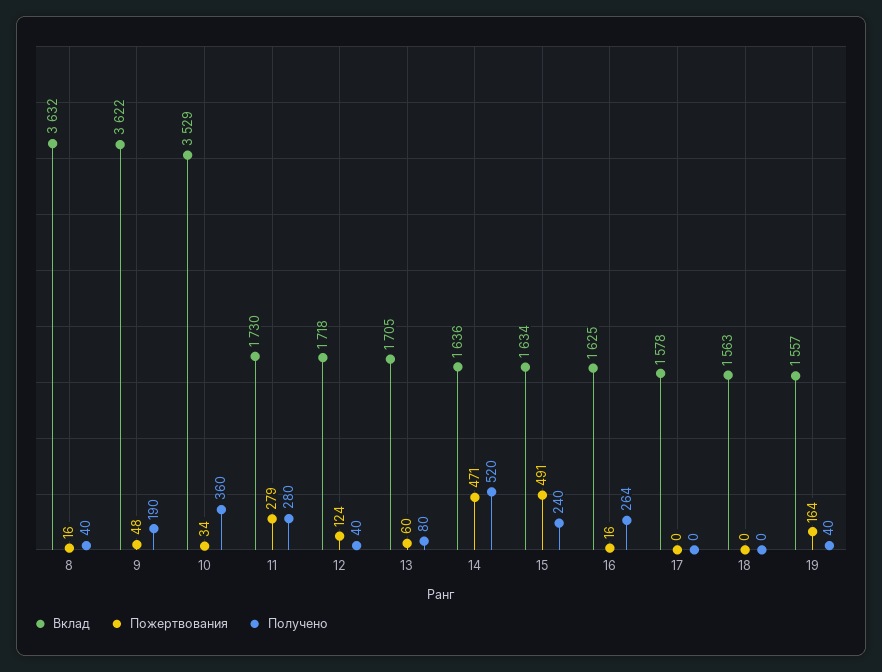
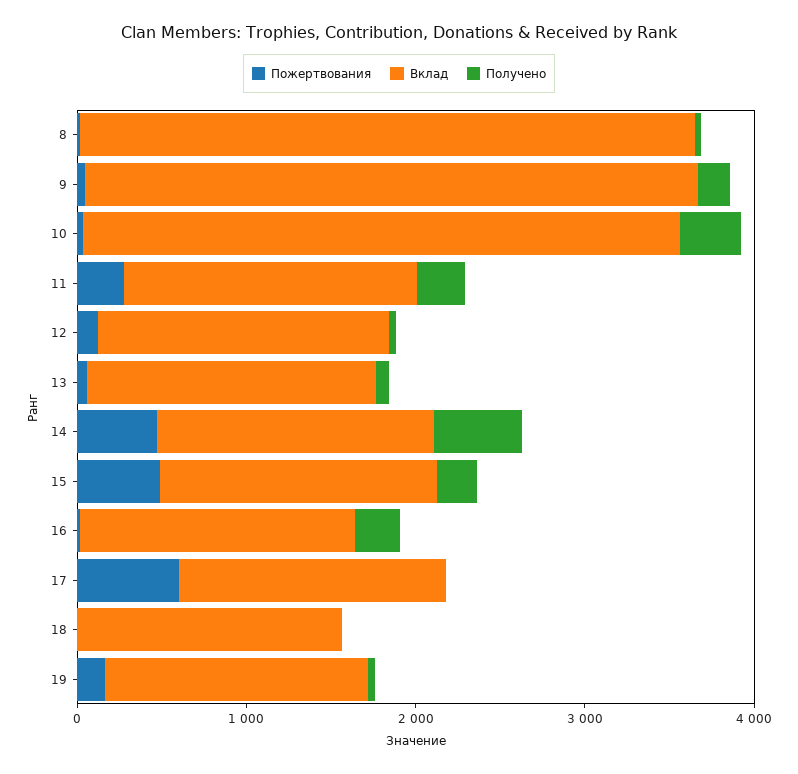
Пожертвования, 17: 0 -> 600

